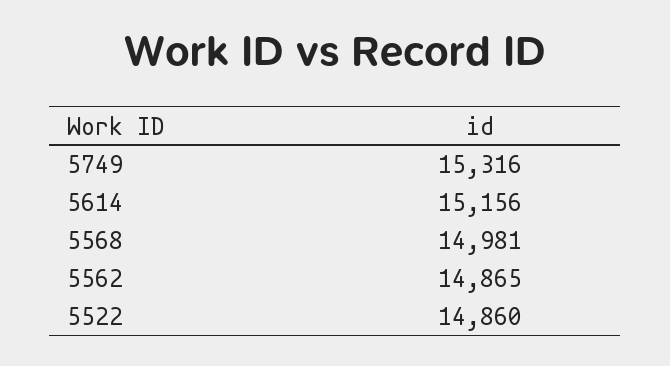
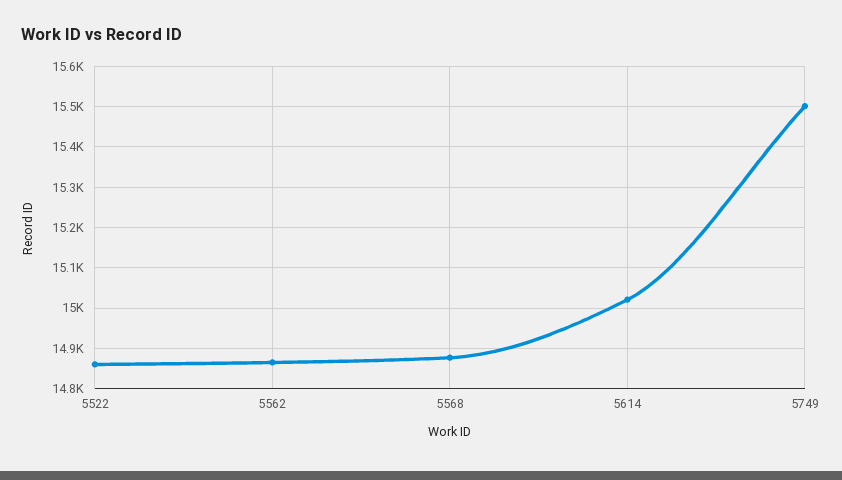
5749: 15316 -> 15500
5614: 15156 -> 15020
5568: 14981 -> 14880

